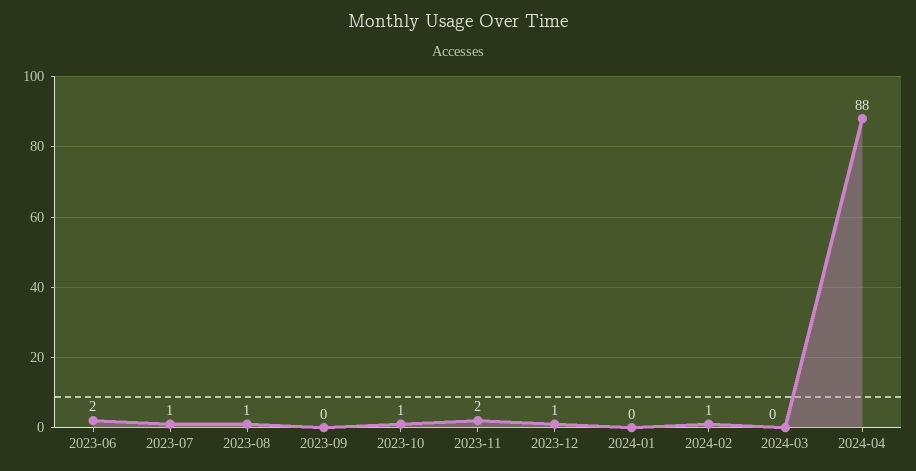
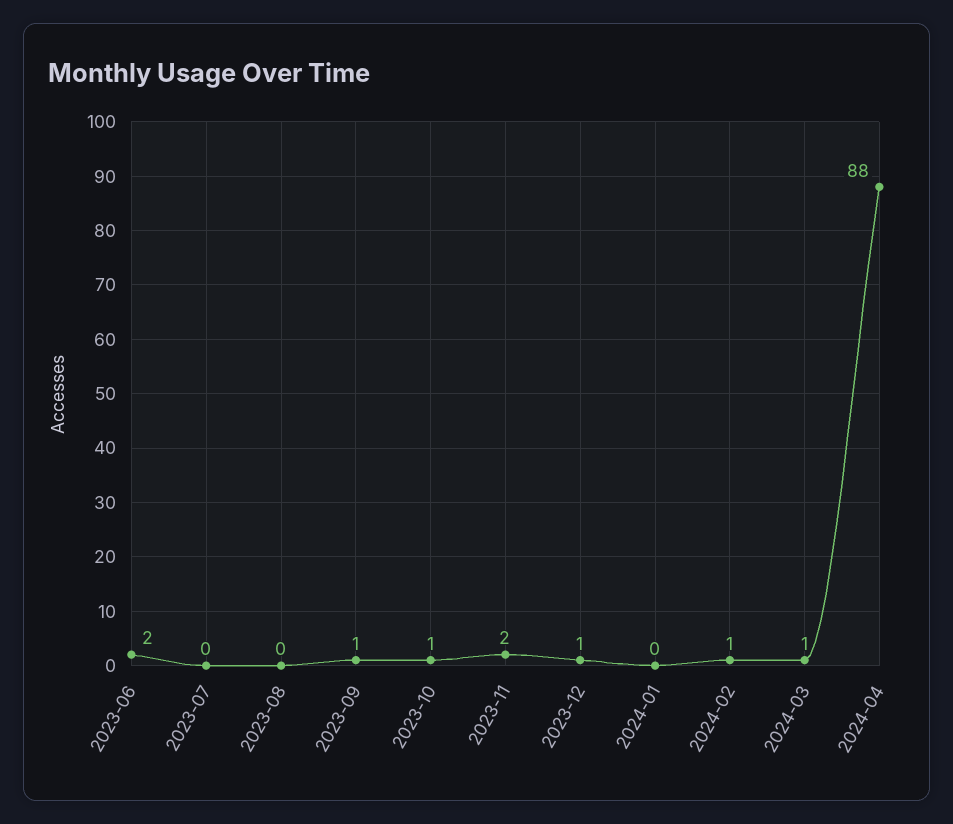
2023-07: 1 -> 0
2023-08: 1 -> 0
2023-09: 0 -> 1
2024-03: 0 -> 1

